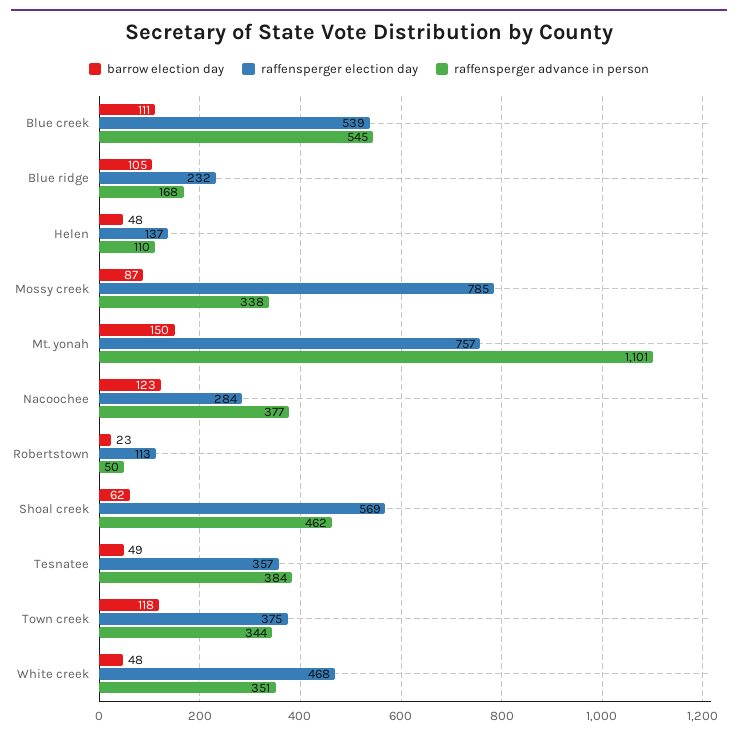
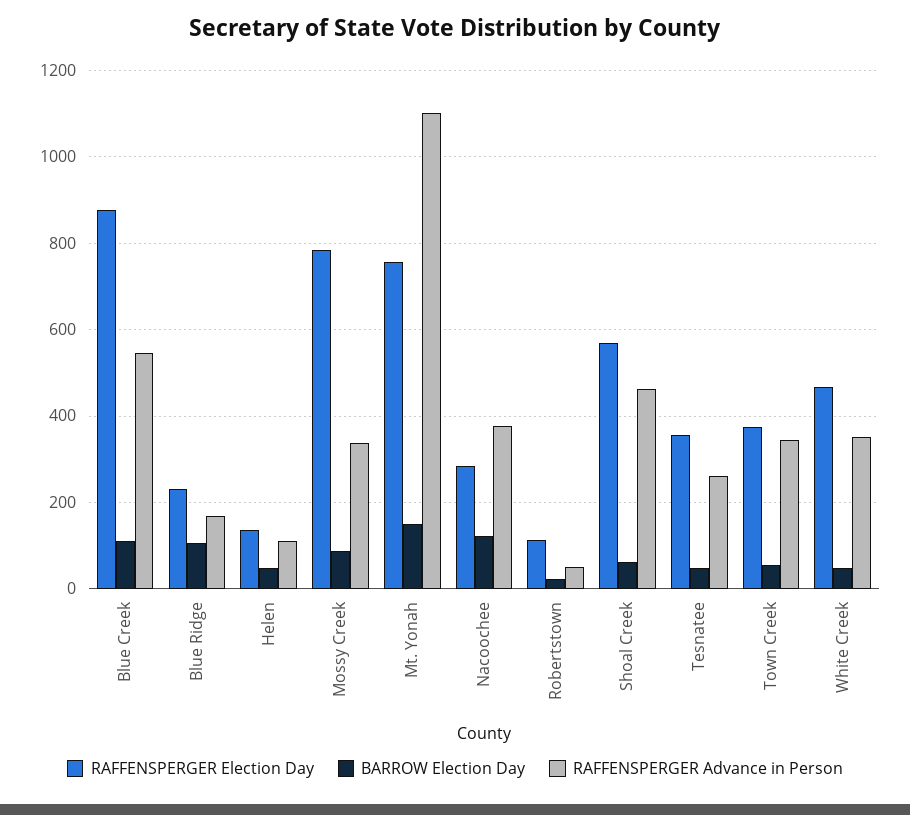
raffensperger election day, Blue creek: 539 -> 880
raffensperger advance in person, Tesnatee: 384 -> 260
barrow election day, Town creek: 118 -> 60

